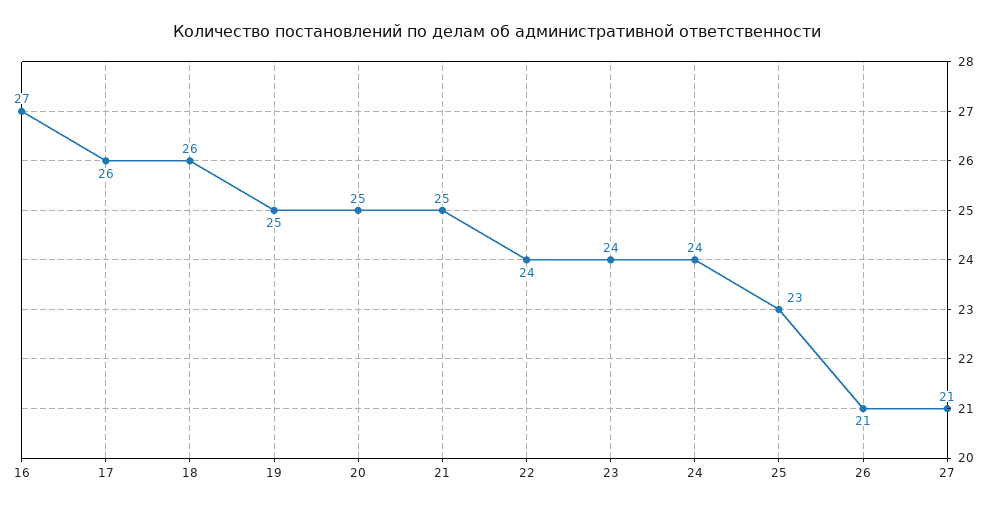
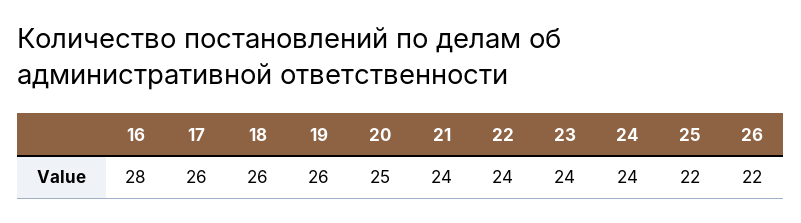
16: 27 -> 28
19: 25 -> 26
21: 25 -> 24
25: 23 -> 22
26: 21 -> 22
27: 21 -> none

